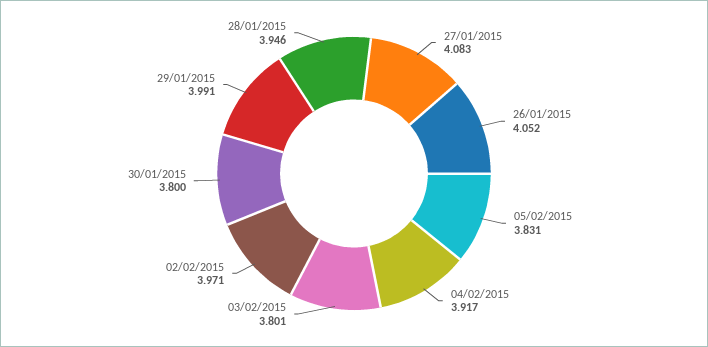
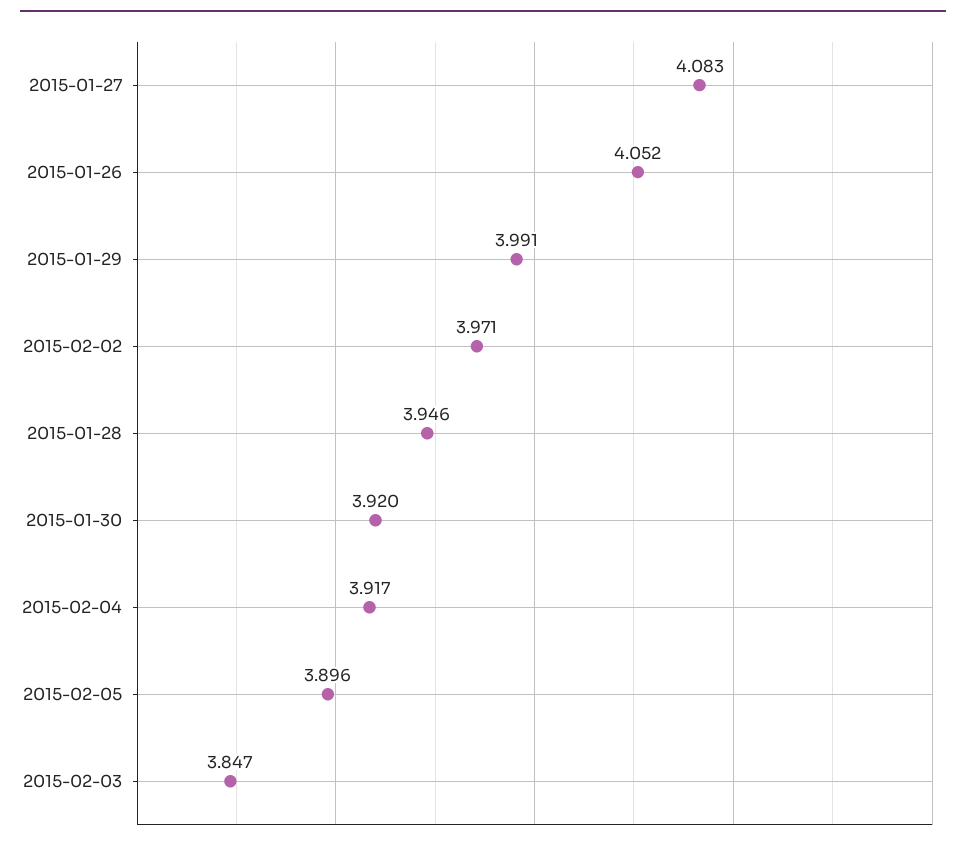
05/02/2015: 3.831 -> 3.896
03/02/2015: 3.801 -> 3.847
30/01/2015: 3.8 -> 3.92

